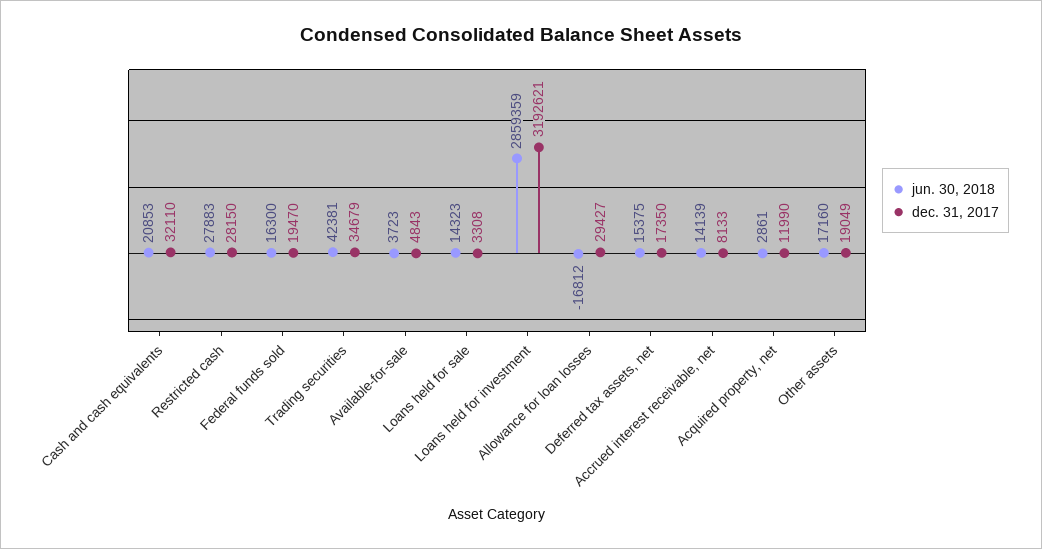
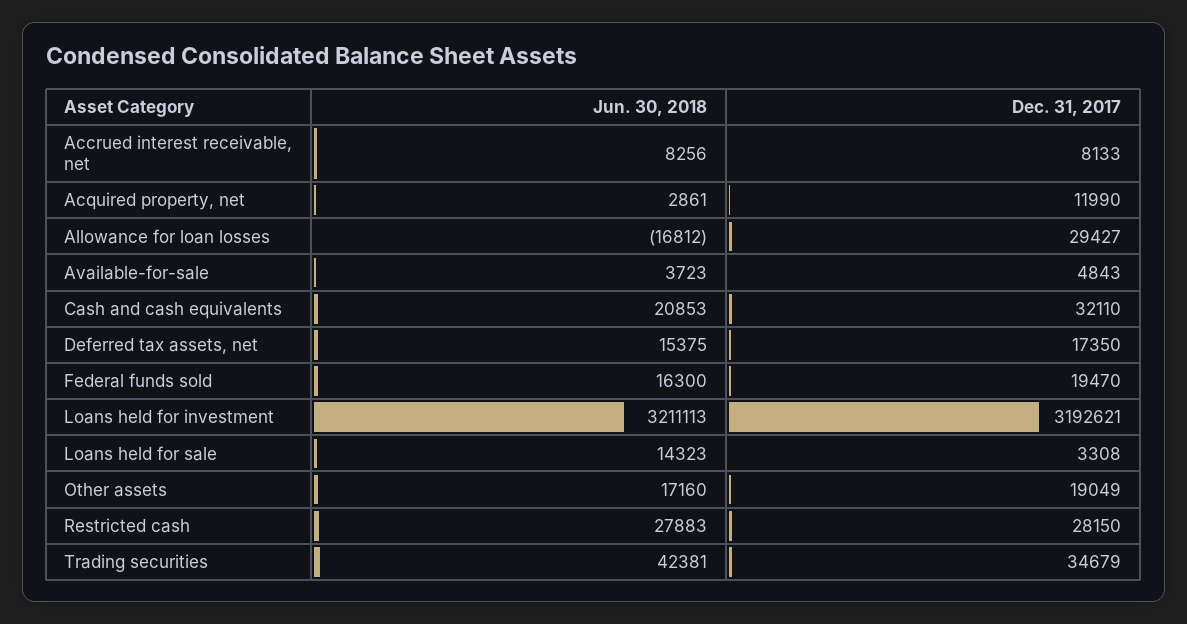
jun. 30, 2018, Loans held for investment: 2859359 -> 3211113
jun. 30, 2018, Accrued interest receivable, net: 14139 -> 8256

